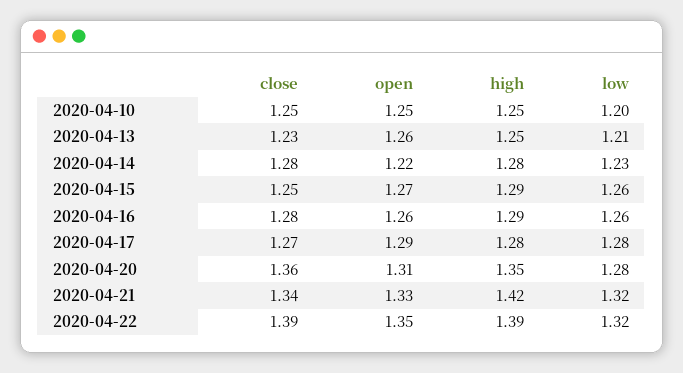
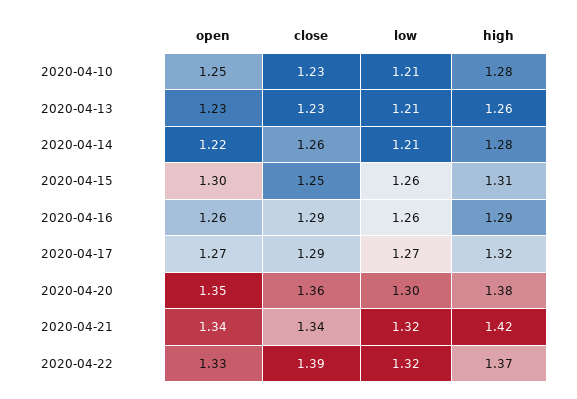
close, 2020-04-10: 1.25 -> 1.23
high, 2020-04-10: 1.25 -> 1.28
low, 2020-04-10: 1.2 -> 1.21
open, 2020-04-13: 1.26 -> 1.23
high, 2020-04-13: 1.25 -> 1.26
close, 2020-04-14: 1.28 -> 1.26
low, 2020-04-14: 1.23 -> 1.21
open, 2020-04-15: 1.27 -> 1.3
high, 2020-04-15: 1.29 -> 1.31
close, 2020-04-16: 1.28 -> 1.29
close, 2020-04-17: 1.27 -> 1.29
open, 2020-04-17: 1.29 -> 1.27
high, 2020-04-17: 1.28 -> 1.32
low, 2020-04-17: 1.28 -> 1.27
open, 2020-04-20: 1.31 -> 1.35
high, 2020-04-20: 1.35 -> 1.38
low, 2020-04-20: 1.28 -> 1.3
open, 2020-04-21: 1.33 -> 1.34
open, 2020-04-22: 1.35 -> 1.33
high, 2020-04-22: 1.39 -> 1.37

